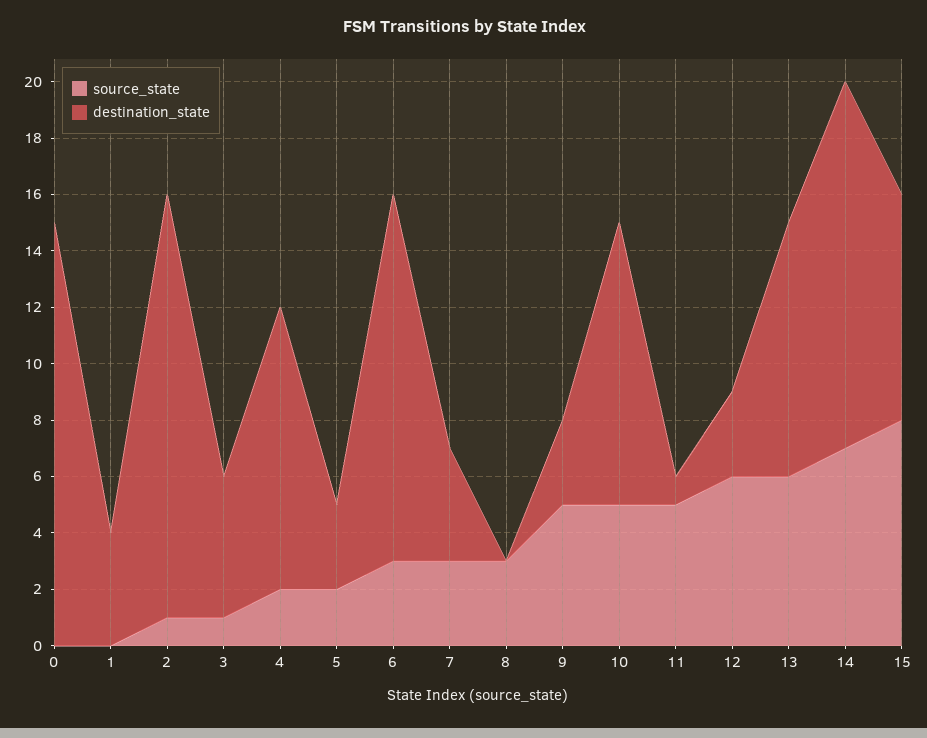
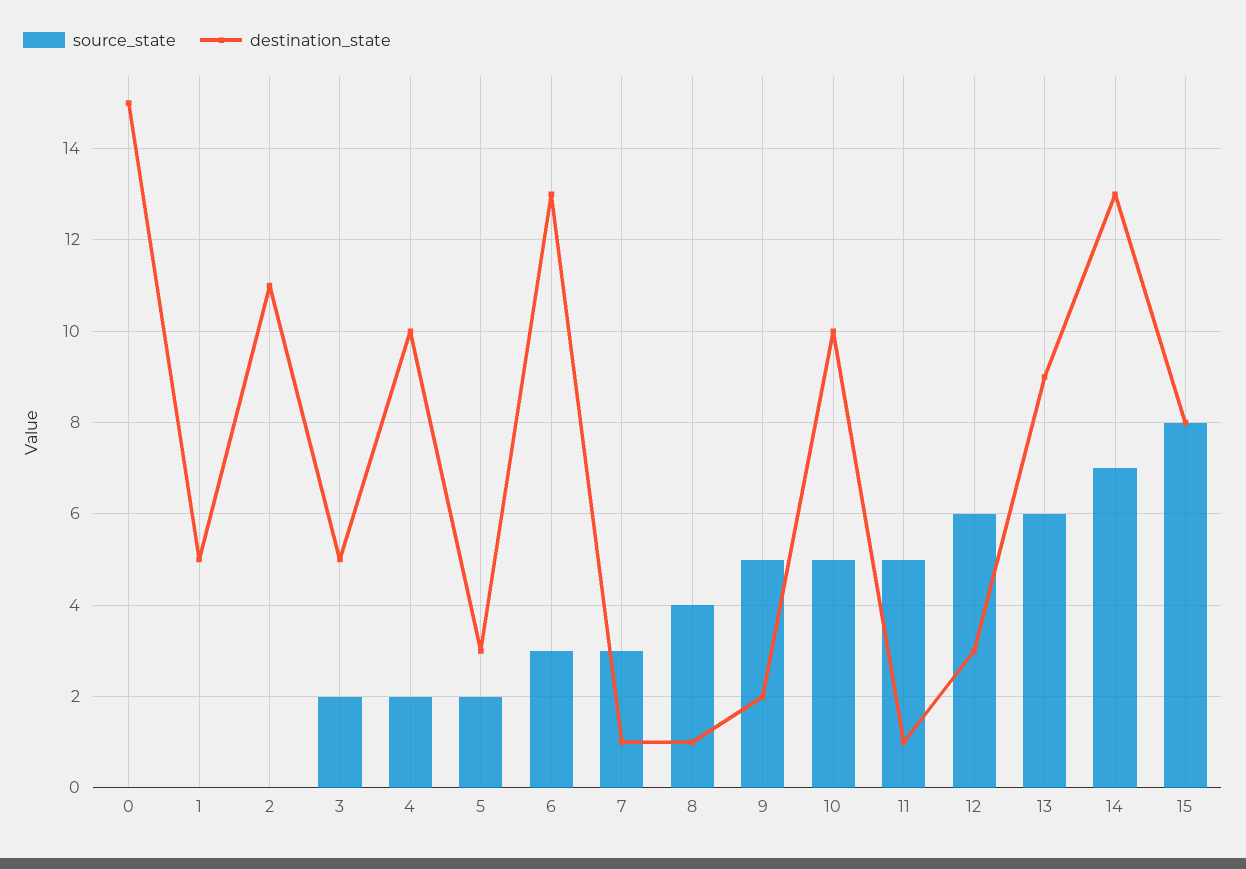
destination_state, 1: 4 -> 5
source_state, 2: 1 -> 0
destination_state, 2: 15 -> 11
source_state, 3: 1 -> 2
destination_state, 7: 4 -> 1
source_state, 8: 3 -> 4
destination_state, 8: 0 -> 1
destination_state, 9: 3 -> 2

